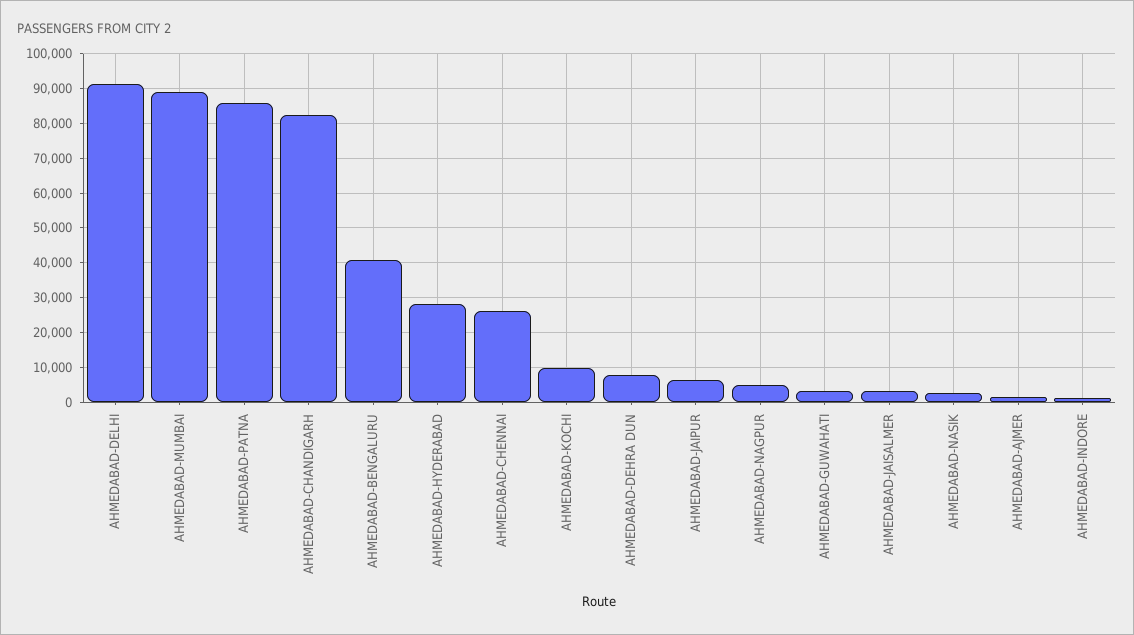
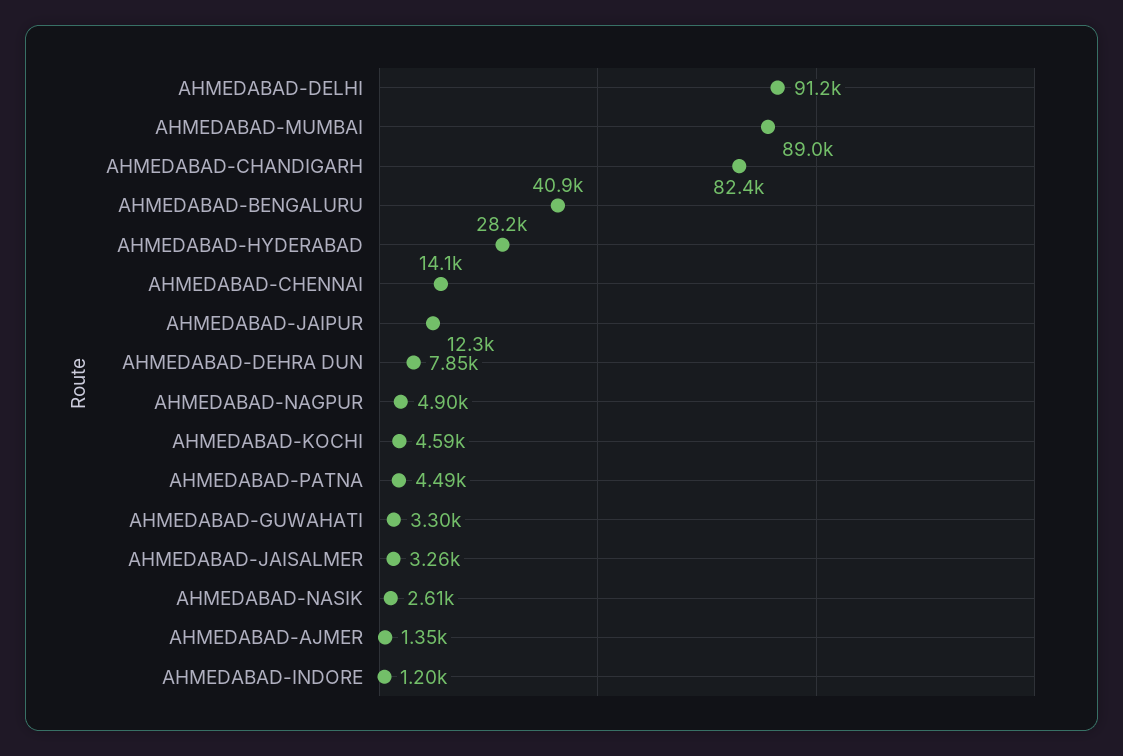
AHMEDABAD-PATNA: 86000 -> 4490
AHMEDABAD-CHENNAI: 26000 -> 14100
AHMEDABAD-KOCHI: 10000 -> 4590
AHMEDABAD-JAIPUR: 6000 -> 12300

